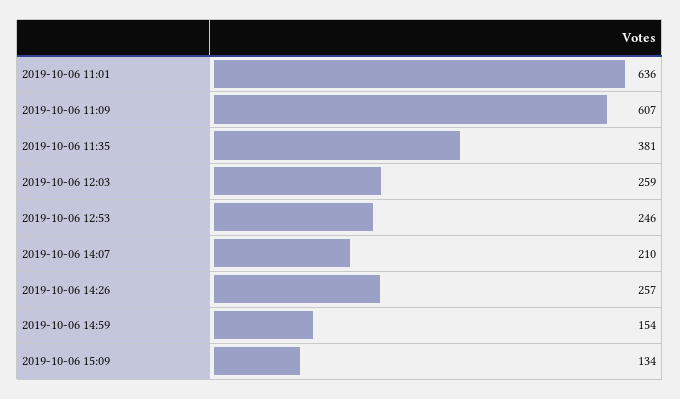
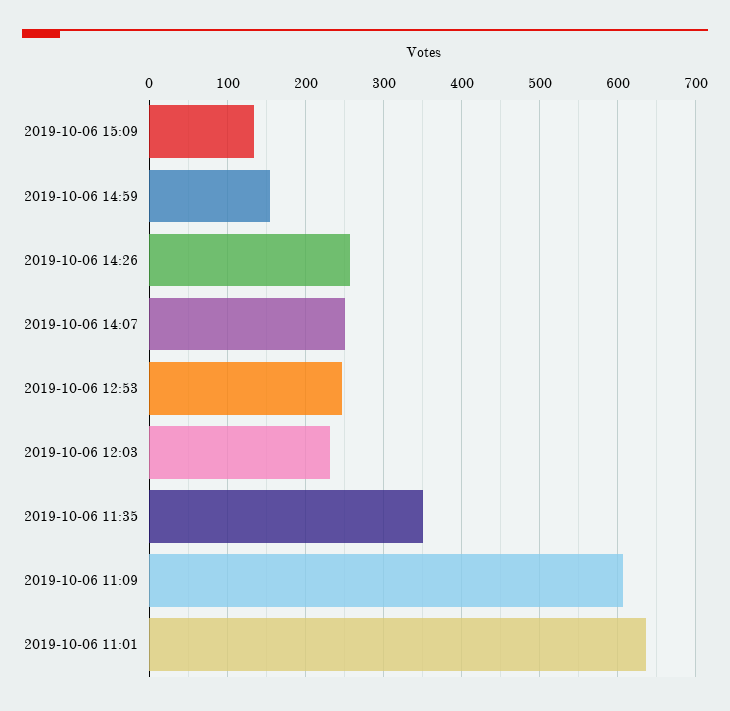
2019-10-06 11:35: 381 -> 350
2019-10-06 12:03: 259 -> 230
2019-10-06 14:07: 210 -> 250

